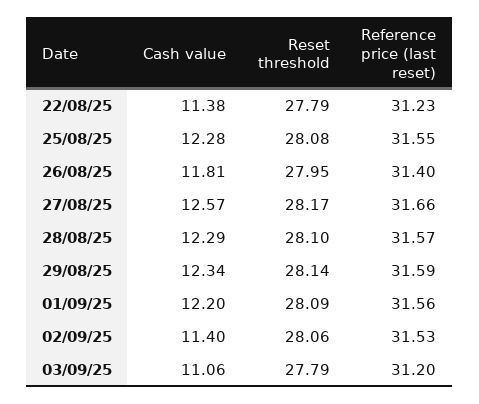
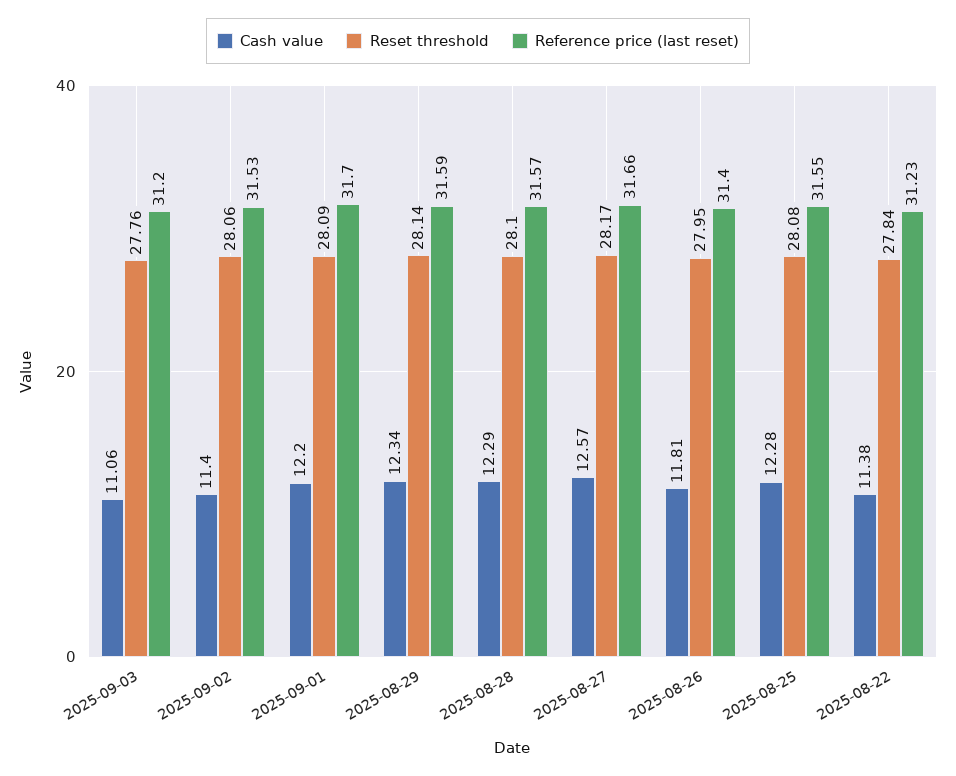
Reset threshold, 22/08/25: 27.79 -> 27.84
Reference price (last reset), 01/09/25: 31.56 -> 31.7
Reset threshold, 03/09/25: 27.79 -> 27.76

